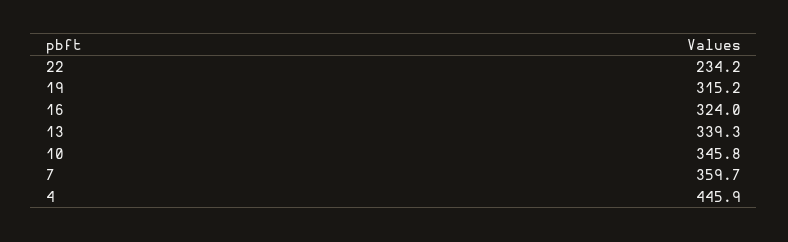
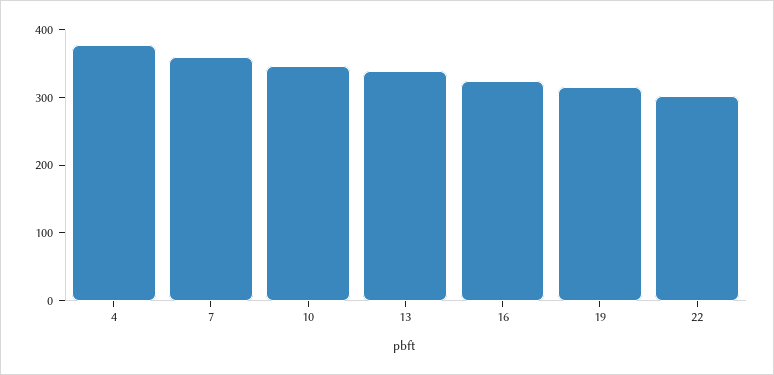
22: 234.2 -> 300
4: 445.9 -> 380

